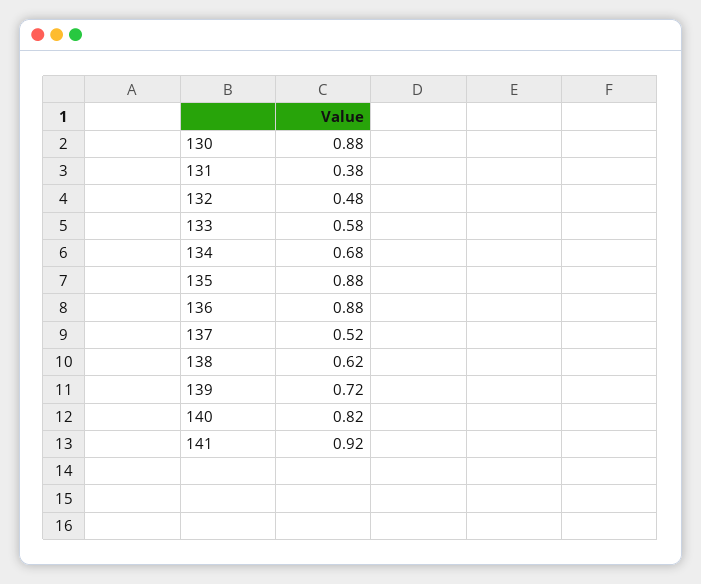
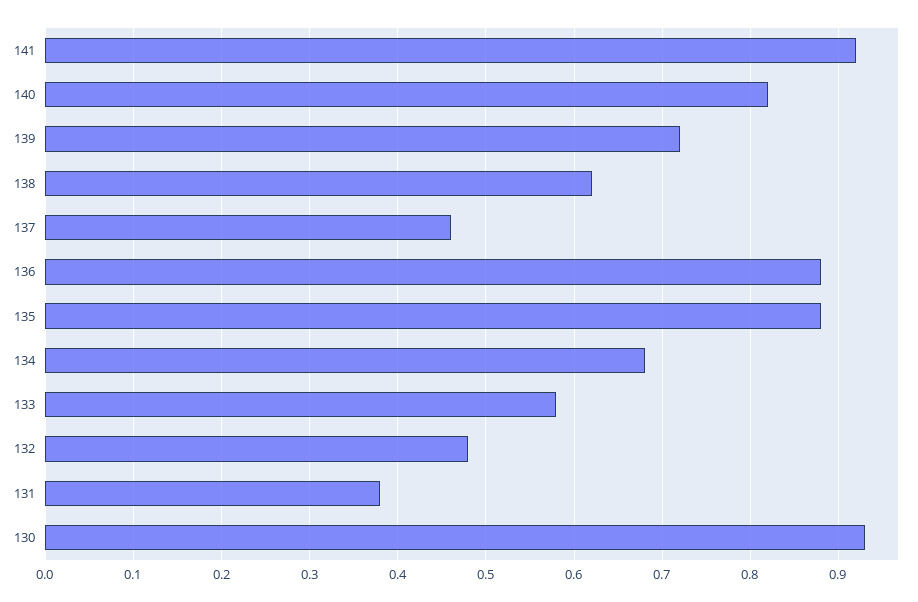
130: 0.88 -> 0.93
137: 0.52 -> 0.46

